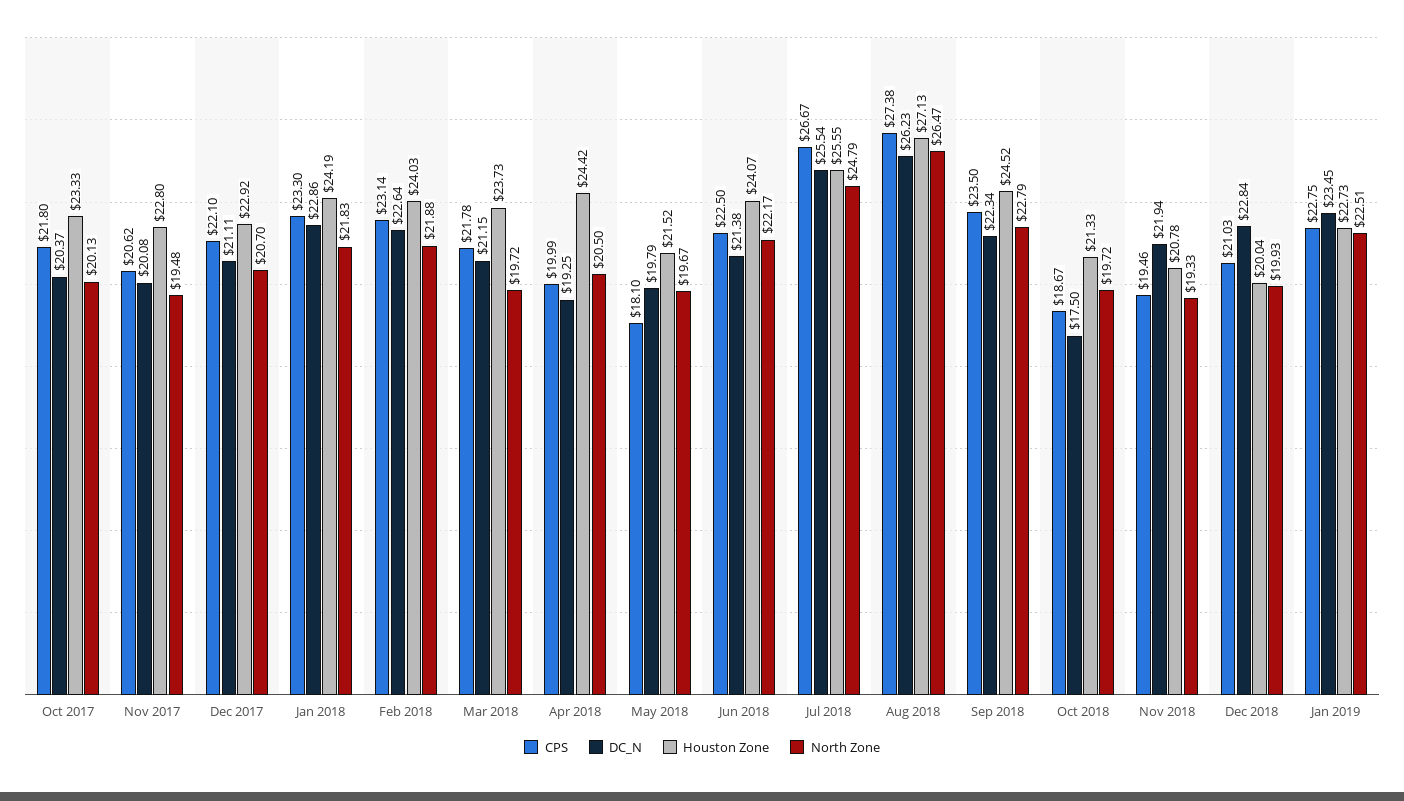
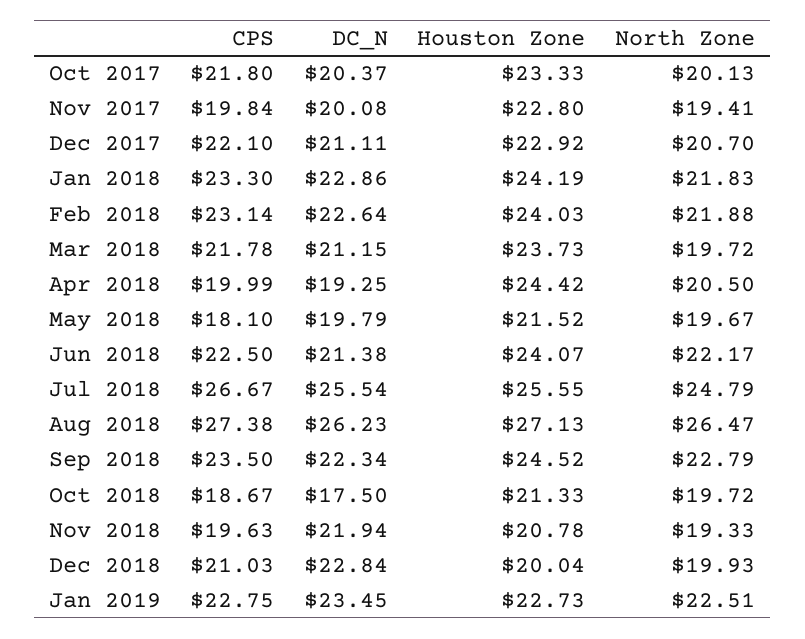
CPS, Nov 2017: 20.62 -> 19.84
North Zone, Nov 2017: 19.48 -> 19.41
CPS, Nov 2018: 19.46 -> 19.63

